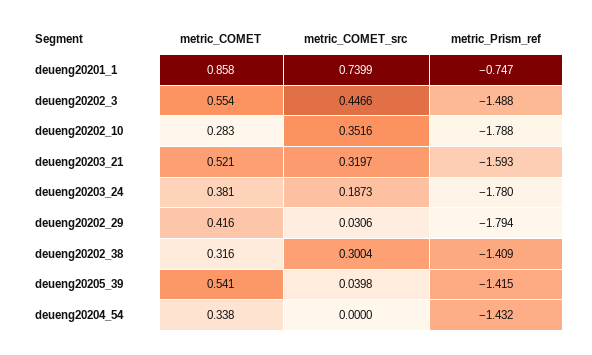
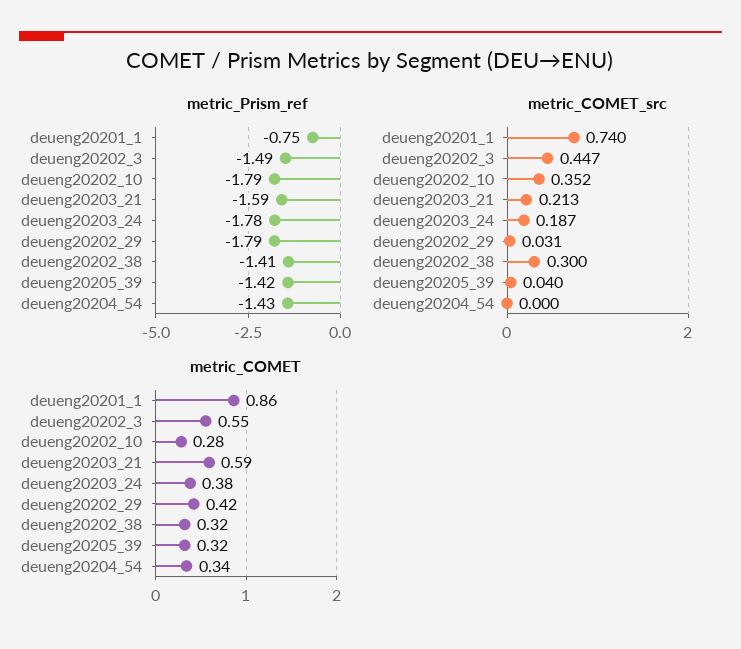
metric_COMET, deueng20203_21: 0.521 -> 0.59
metric_COMET_src, deueng20203_21: 0.3197 -> 0.213
metric_COMET, deueng20205_39: 0.541 -> 0.32

